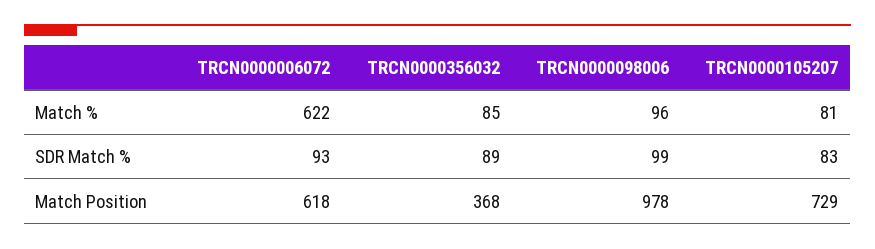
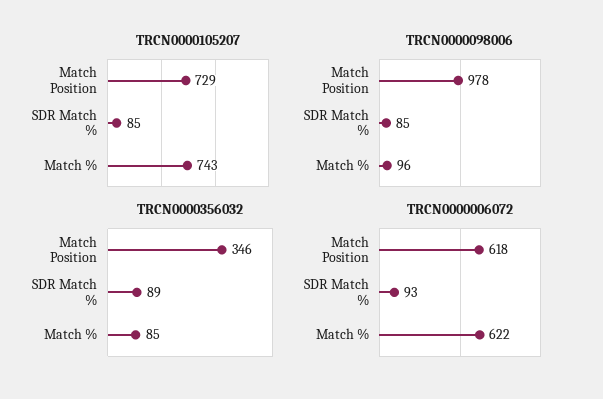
TRCN0000105207, Match %: 81 -> 743
TRCN0000098006, SDR Match %: 99 -> 85
TRCN0000105207, SDR Match %: 83 -> 85
TRCN0000356032, Match Position: 368 -> 346

